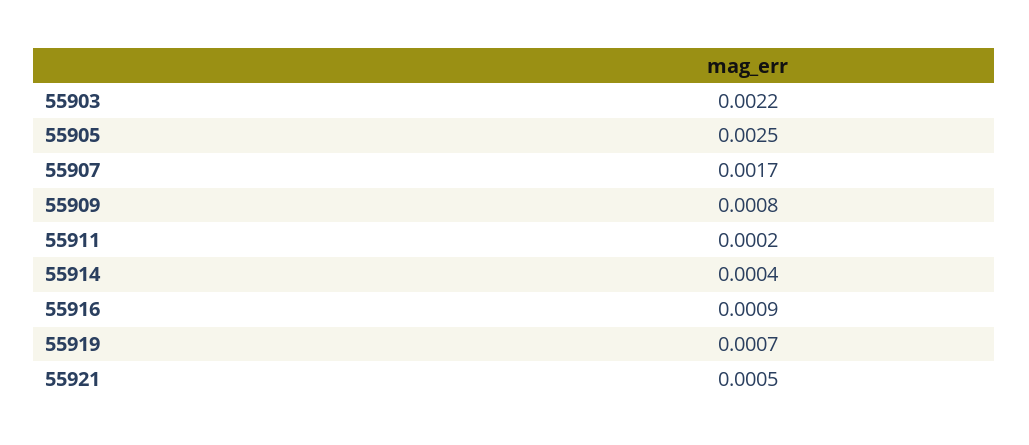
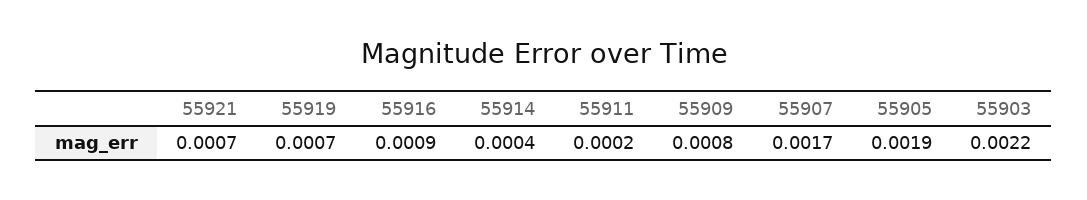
55905: 0.0025 -> 0.0019
55921: 0.0005 -> 0.0007

